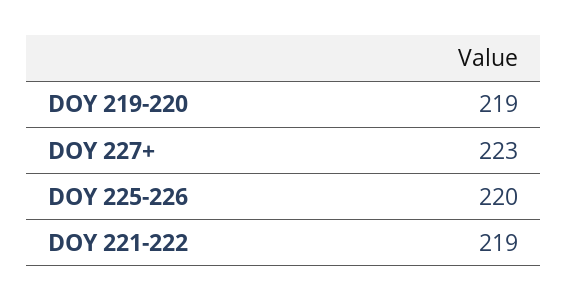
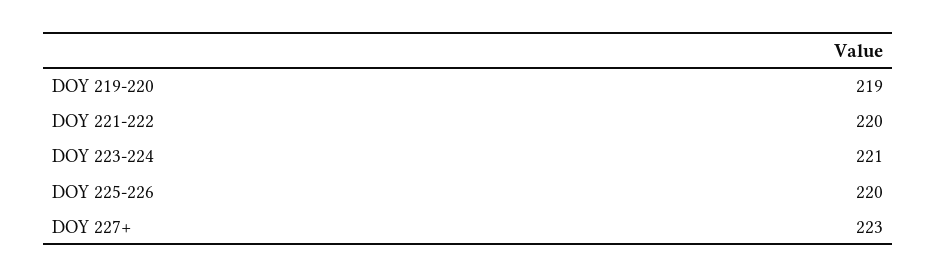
DOY 221-222: 219 -> 220
DOY 223-224: none -> 221

